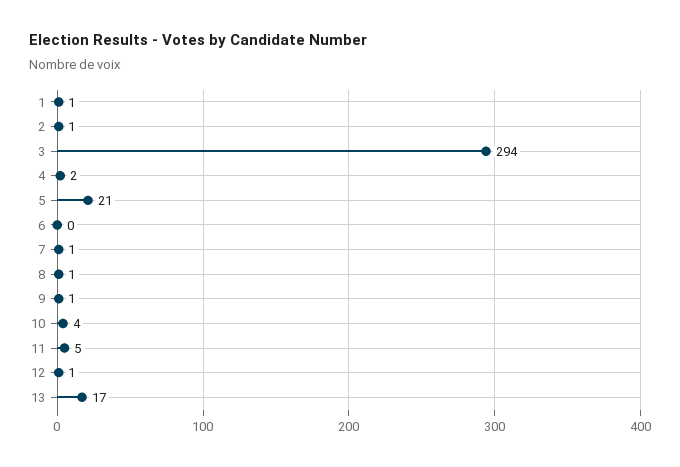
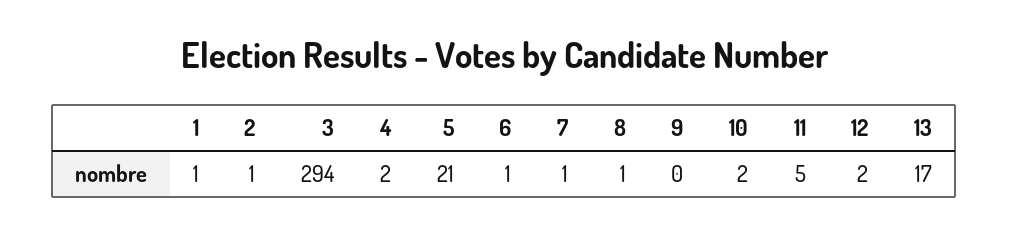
6: 0 -> 1
9: 1 -> 0
10: 4 -> 2
12: 1 -> 2

